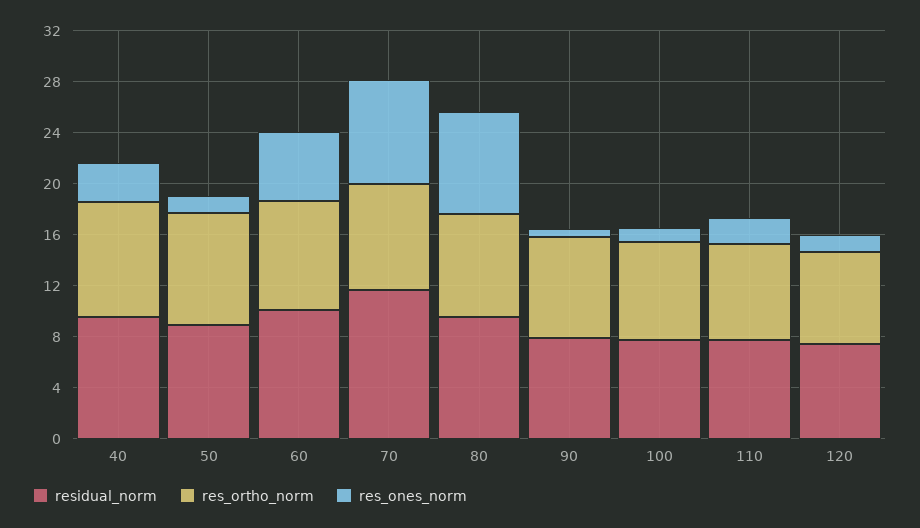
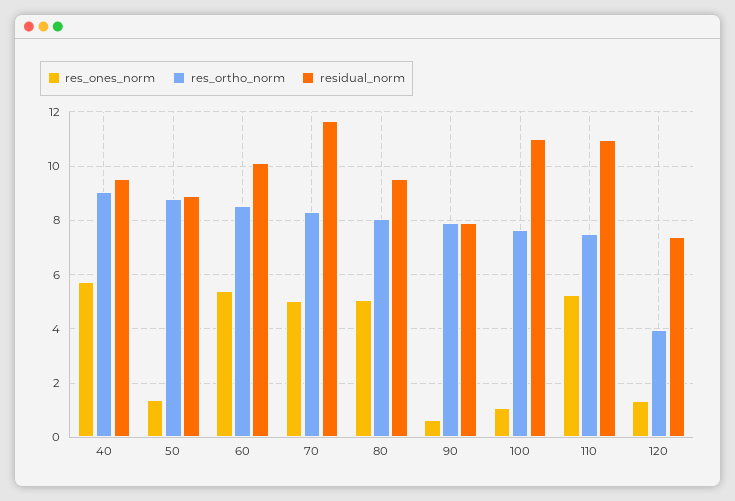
res_ones_norm, 40: 3 -> 5.75
res_ones_norm, 70: 8 -> 5
res_ones_norm, 80: 8 -> 5
residual_norm, 100: 8 -> 11
residual_norm, 110: 8 -> 11
res_ones_norm, 110: 2 -> 5.25
res_ortho_norm, 120: 7 -> 4

